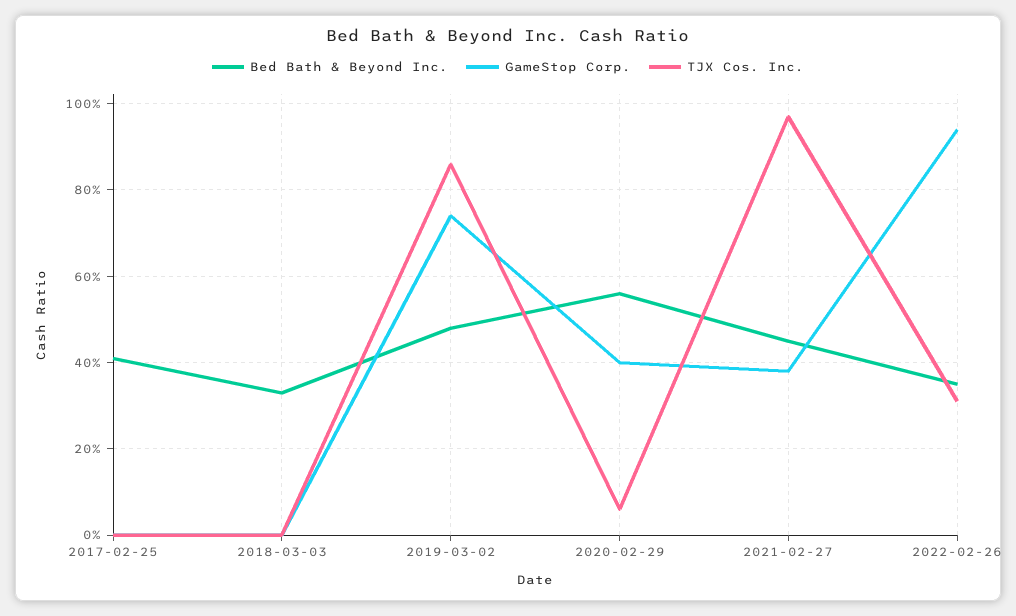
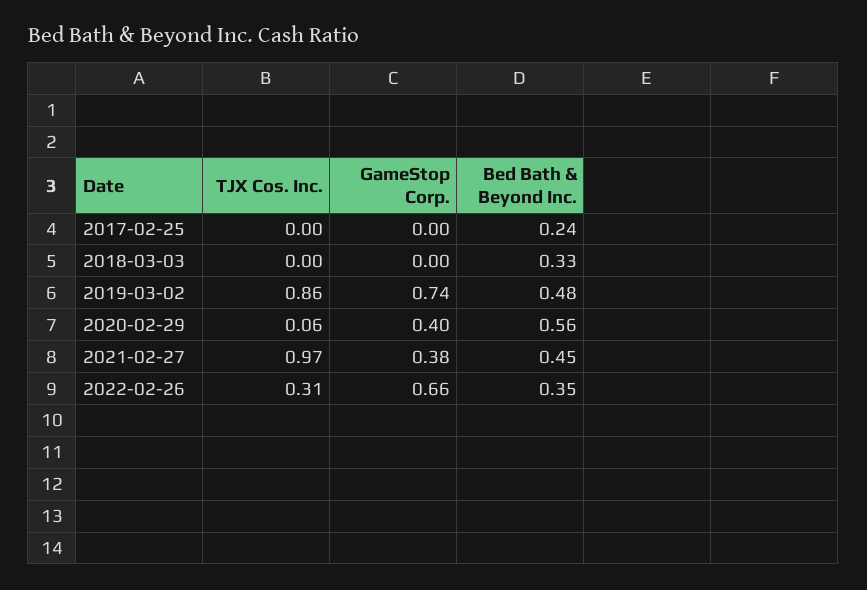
Bed Bath & Beyond Inc., 2017-02-25: 0.4 -> 0.24
GameStop Corp., 2022-02-26: 0.95 -> 0.66

